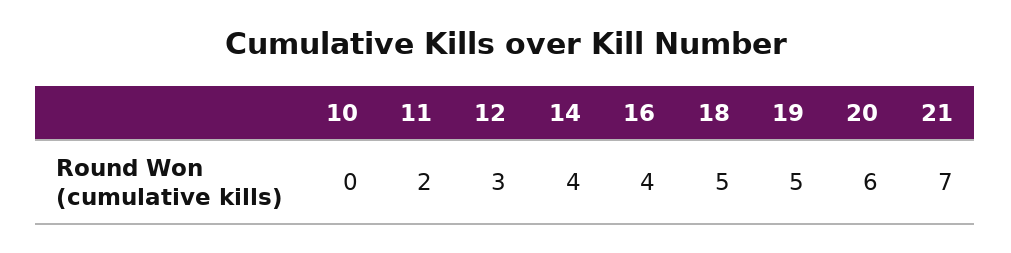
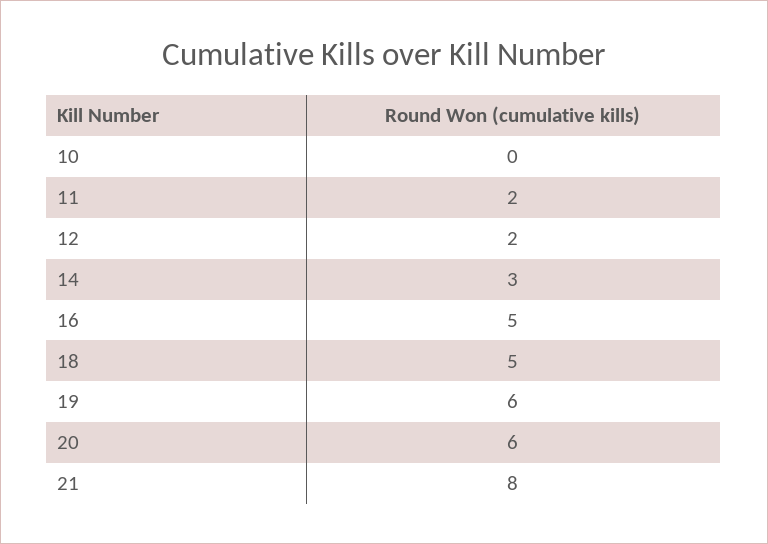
12: 3 -> 2
14: 4 -> 3
16: 4 -> 5
19: 5 -> 6
21: 7 -> 8

